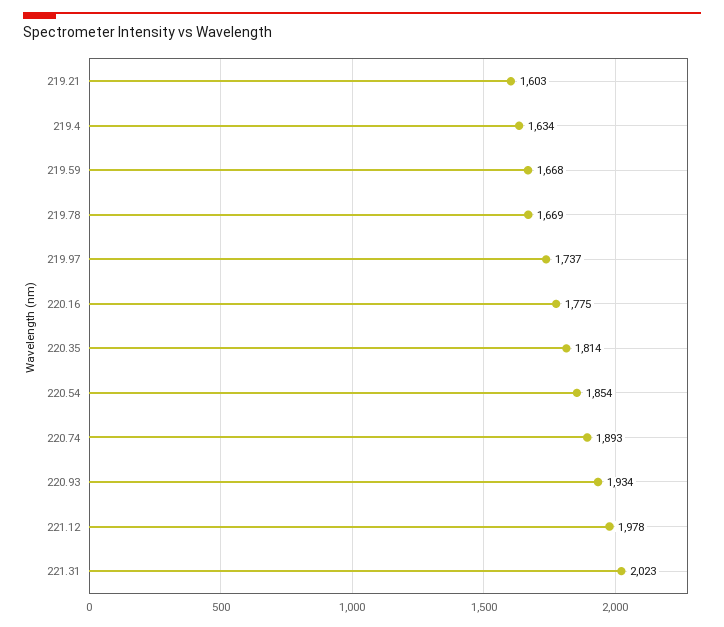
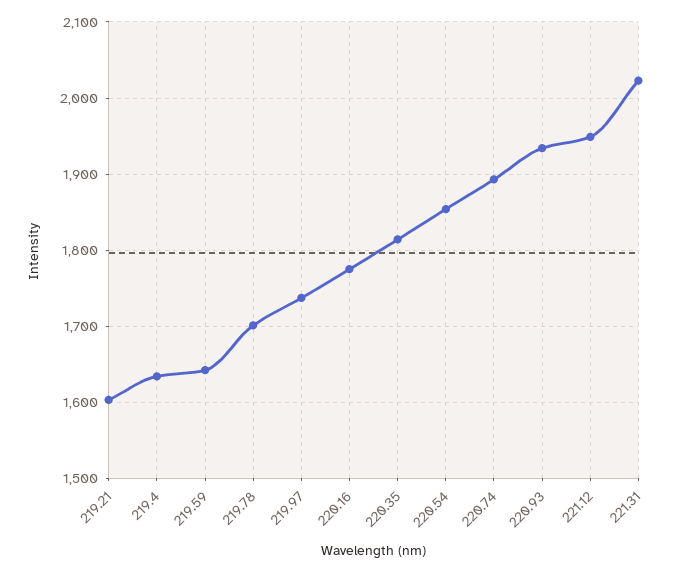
219.59: 1668 -> 1640
219.78: 1669 -> 1700
221.12: 1978 -> 1950

